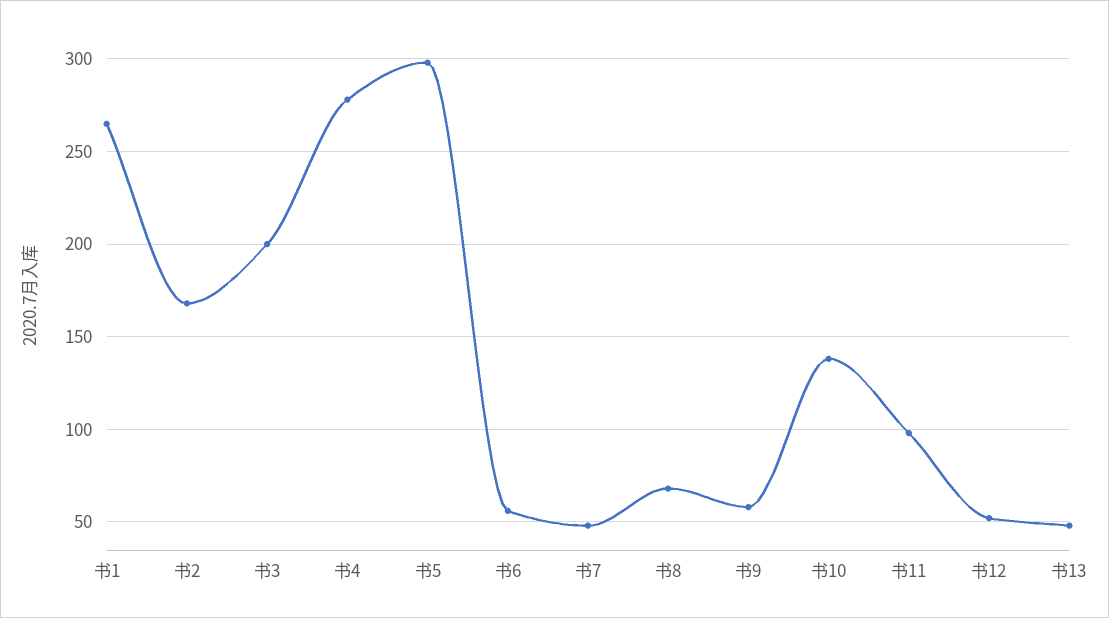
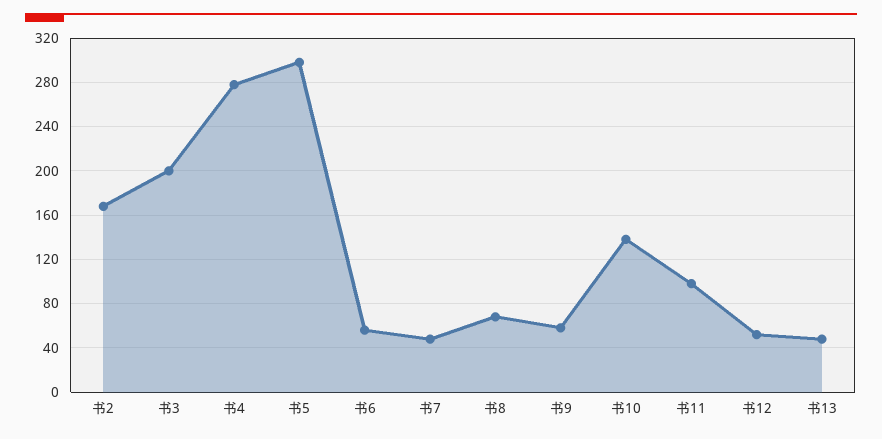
书1: 265 -> none

